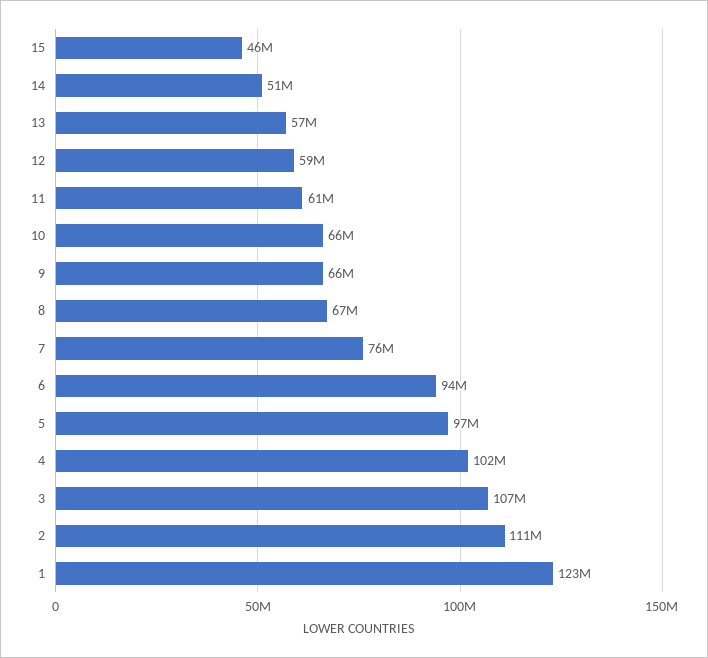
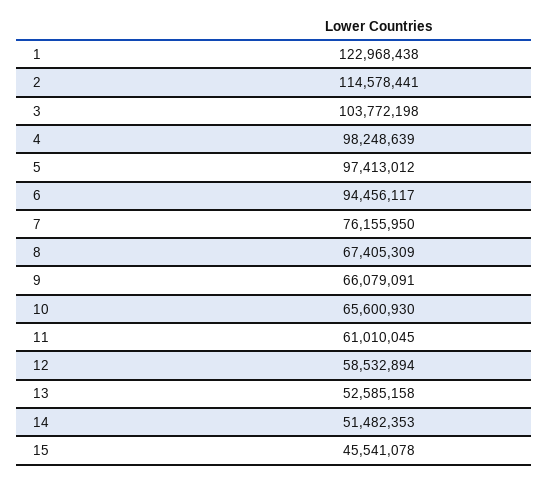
13: 57000000 -> 52585158
4: 102000000 -> 98248639
3: 107000000 -> 103772198
2: 111000000 -> 114578441

